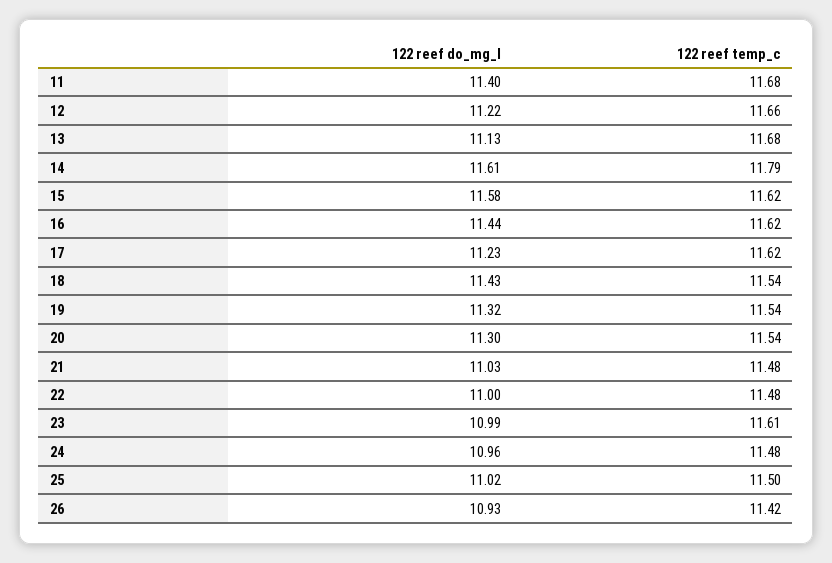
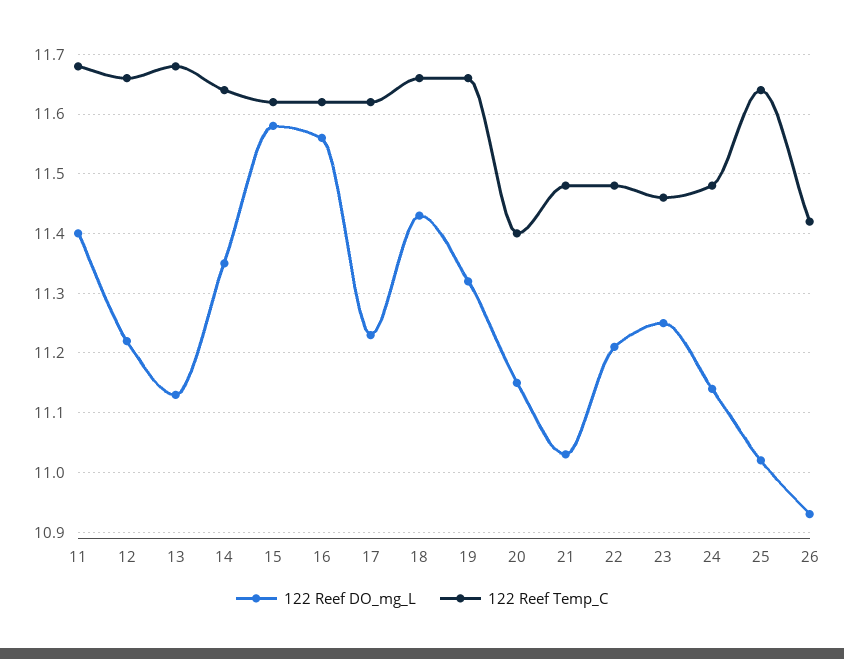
122 reef do_mg_l, 14: 11.61 -> 11.35
122 reef temp_c, 14: 11.79 -> 11.65
122 reef do_mg_l, 16: 11.44 -> 11.55
122 reef temp_c, 18: 11.54 -> 11.65
122 reef temp_c, 19: 11.54 -> 11.65
122 reef do_mg_l, 20: 11.3 -> 11.15
122 reef temp_c, 20: 11.54 -> 11.4
122 reef do_mg_l, 22: 11 -> 11.2
122 reef do_mg_l, 23: 10.99 -> 11.25
122 reef temp_c, 23: 11.61 -> 11.45
122 reef do_mg_l, 24: 10.96 -> 11.15
122 reef temp_c, 25: 11.5 -> 11.65

